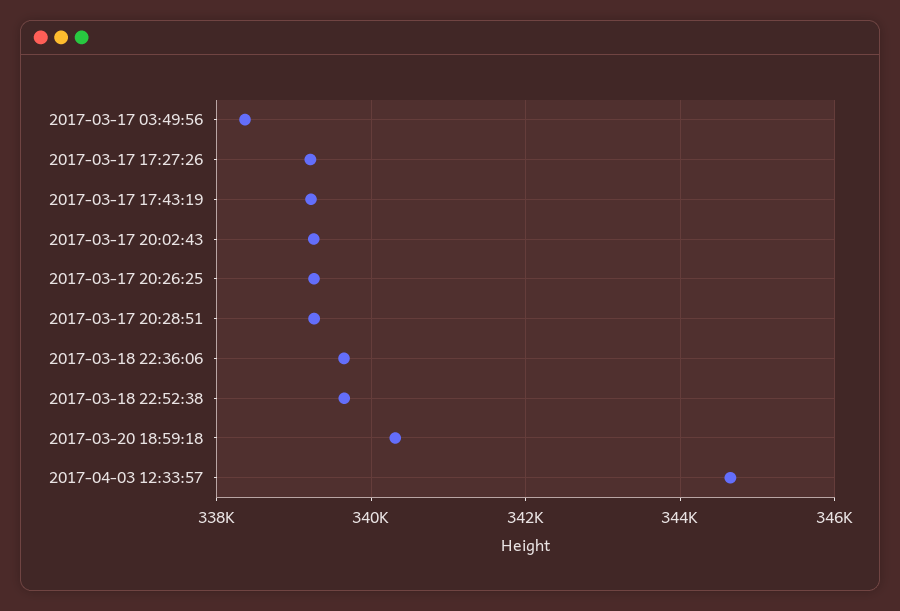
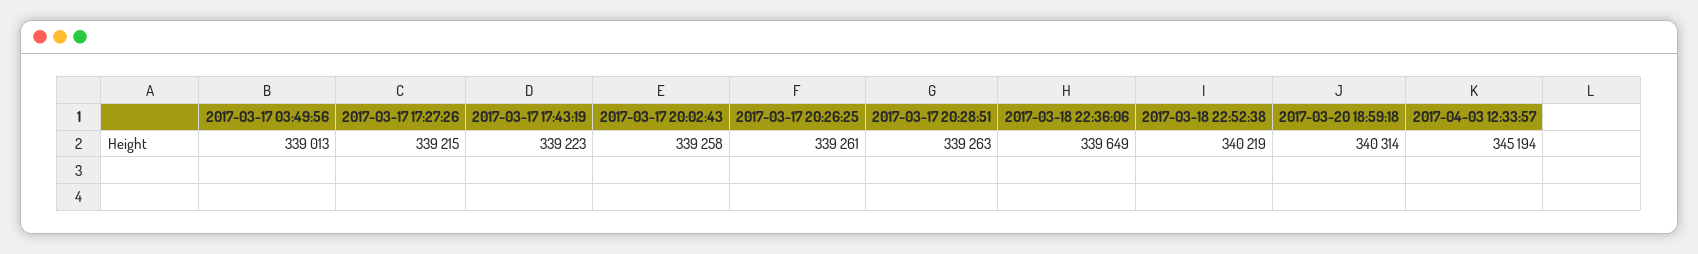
2017-03-17 03:49:56: 338400 -> 339013
2017-03-18 22:52:38: 339600 -> 340219
2017-04-03 12:33:57: 344600 -> 345194

